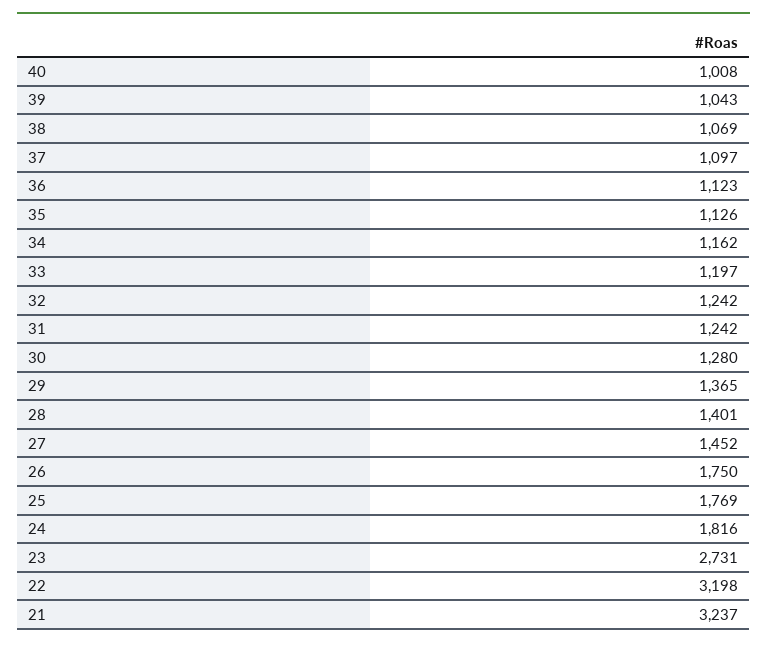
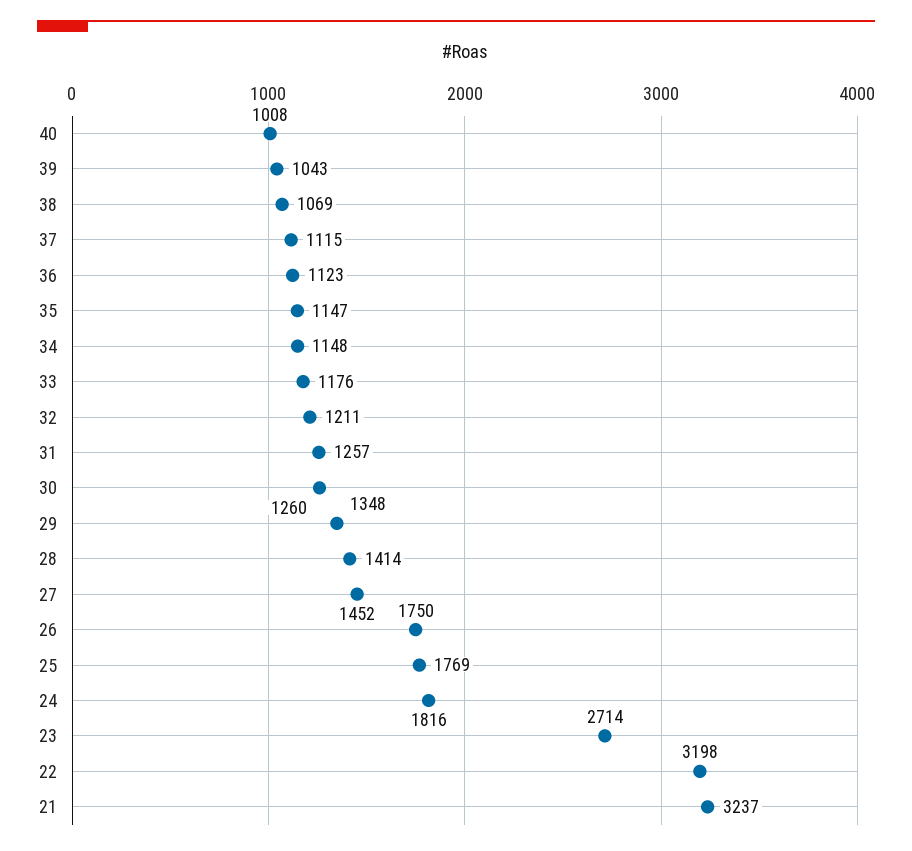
37: 1097 -> 1115
35: 1126 -> 1147
34: 1162 -> 1148
33: 1197 -> 1176
32: 1242 -> 1211
31: 1242 -> 1257
30: 1280 -> 1260
29: 1365 -> 1348
28: 1401 -> 1414
23: 2731 -> 2714

